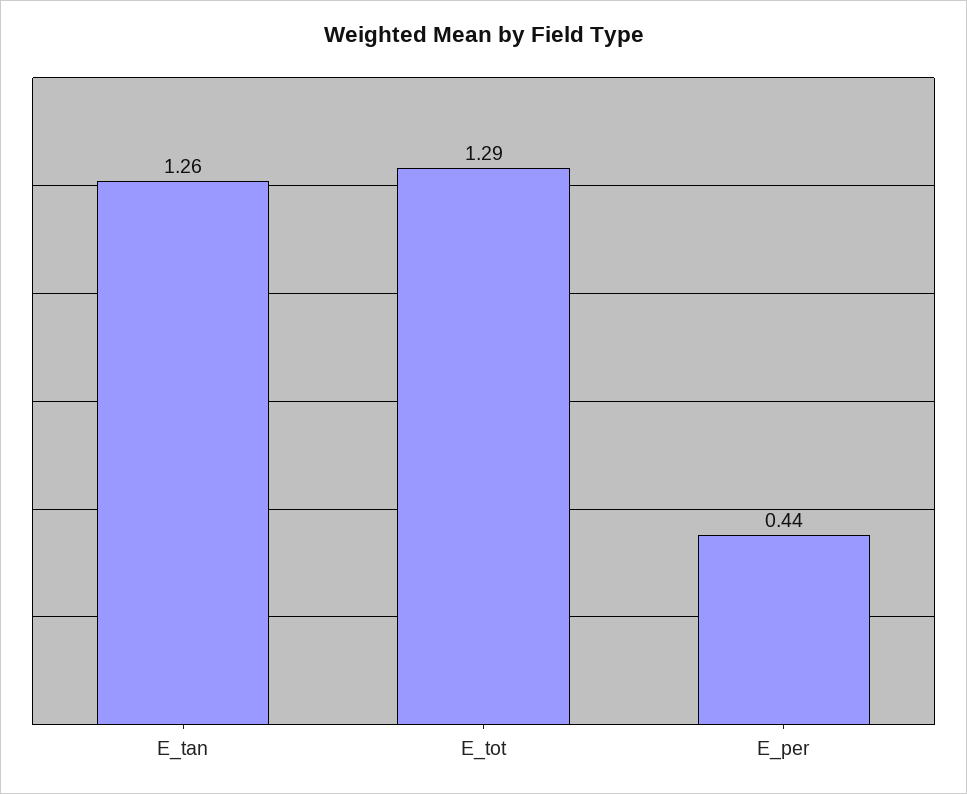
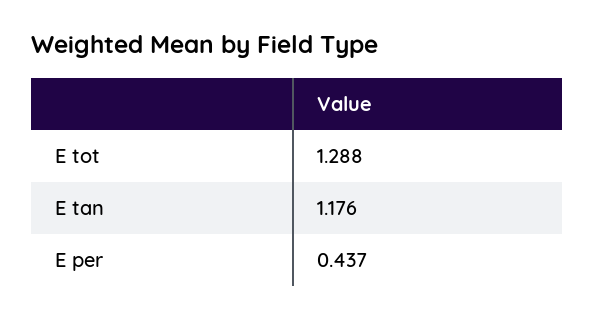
E_tan: 1.26 -> 1.176

